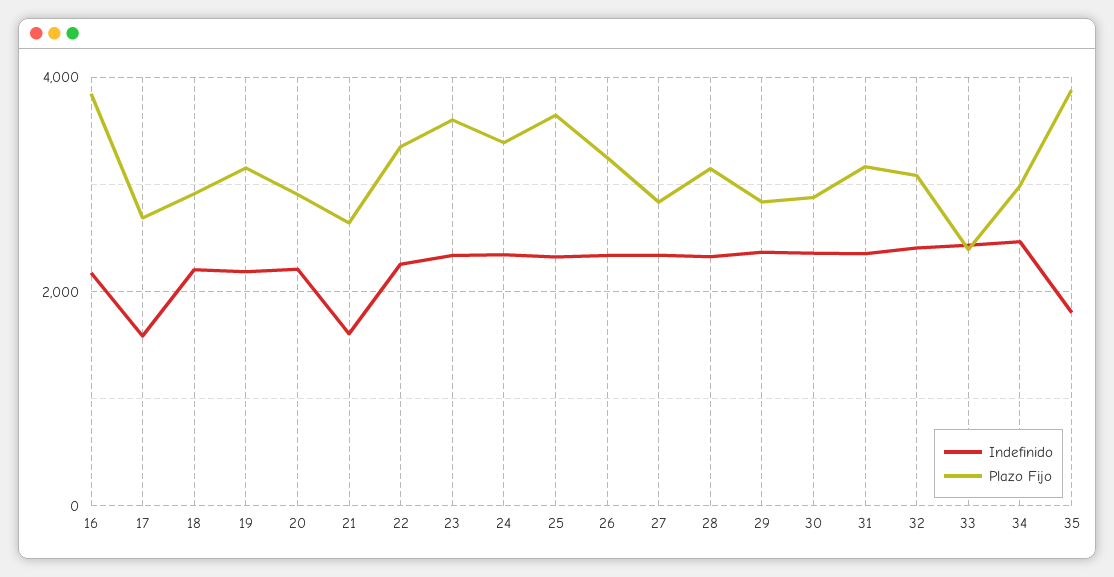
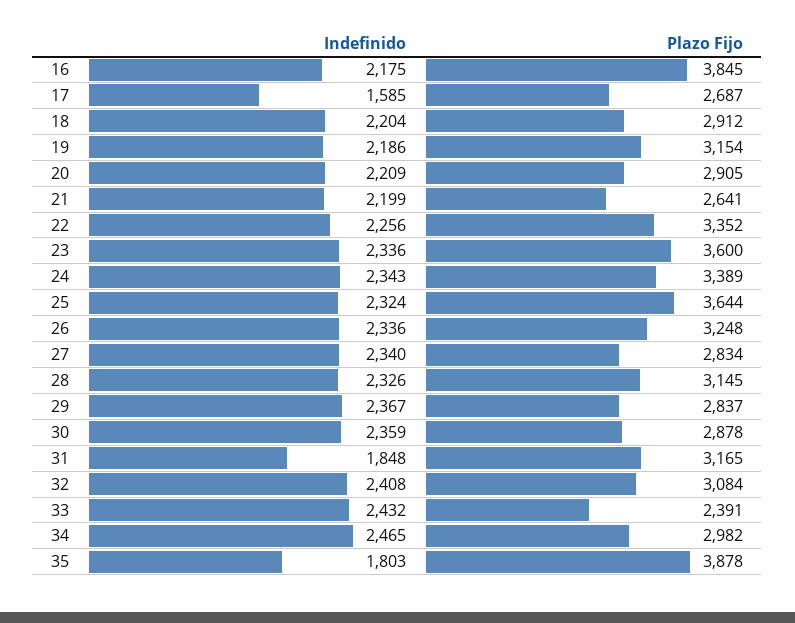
Indefinido, 21: 1600 -> 2199
Indefinido, 31: 2400 -> 1848

